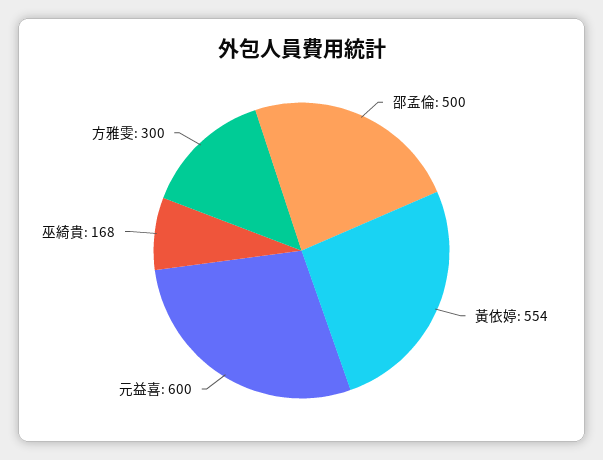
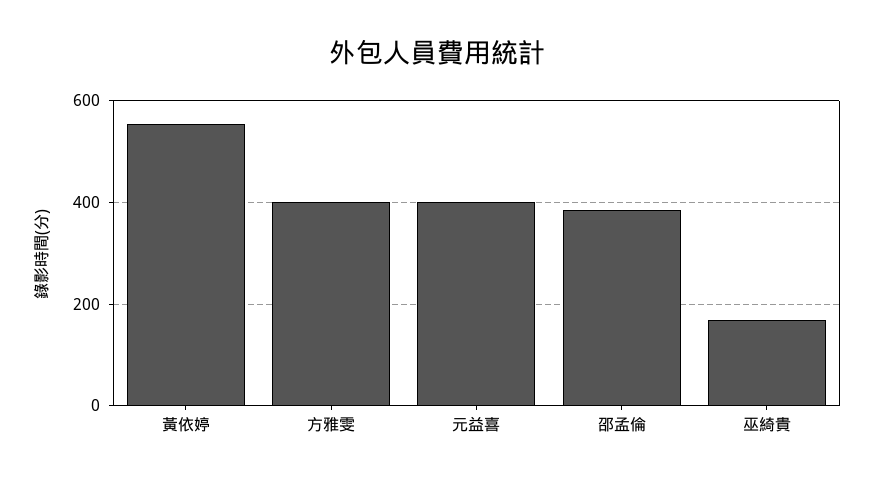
邵孟倫: 500 -> 380
元益喜: 600 -> 400
方雅雯: 300 -> 400

